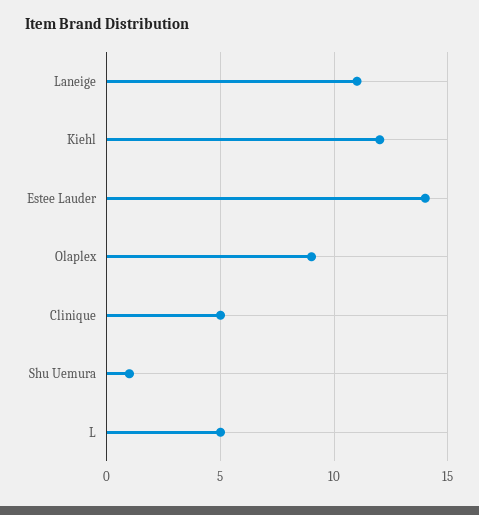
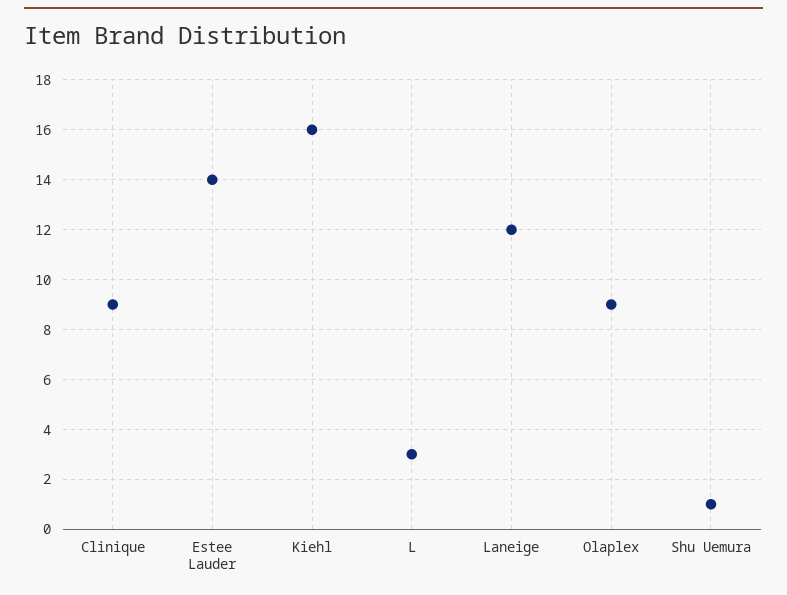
Laneige: 11 -> 12
Kiehl: 12 -> 16
Clinique: 5 -> 9
L: 5 -> 3

